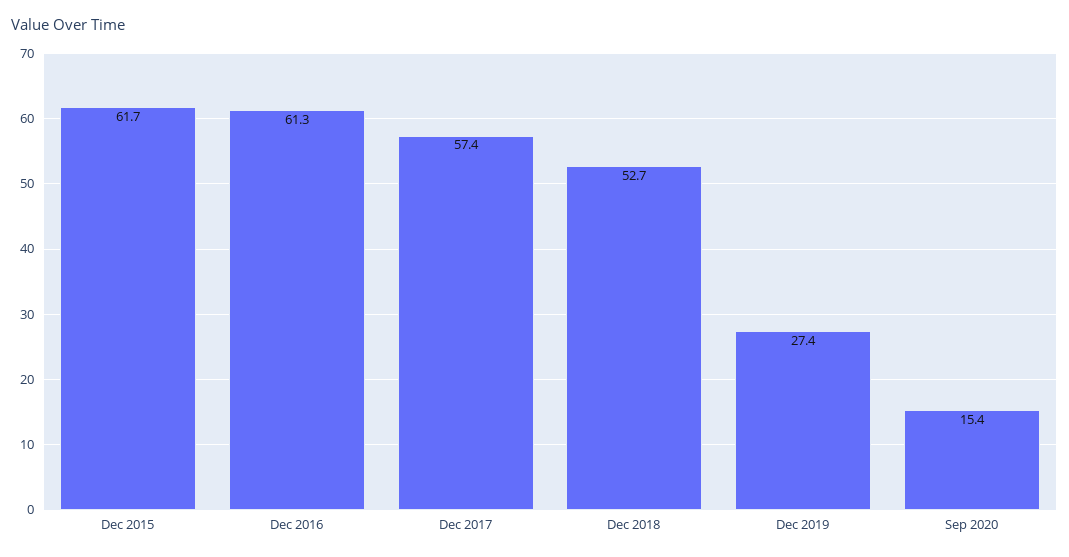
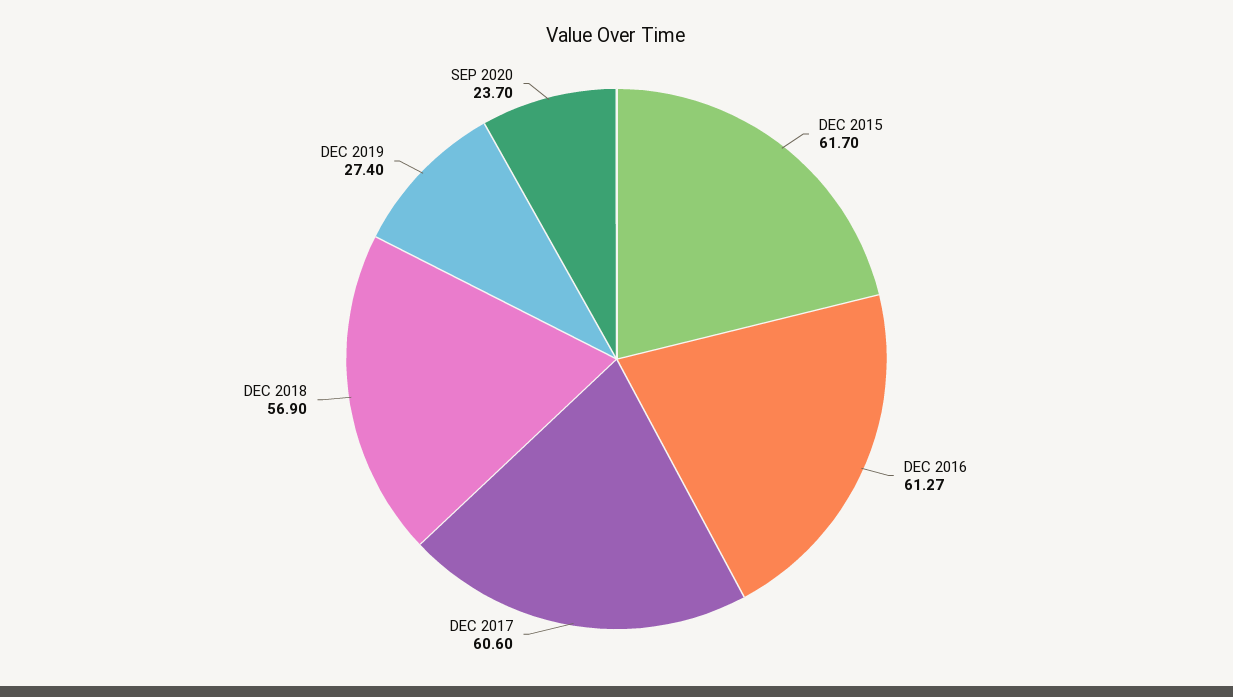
Dec 2017: 57.4 -> 60.6
Dec 2018: 52.7 -> 56.9
Sep 2020: 15.4 -> 23.7

